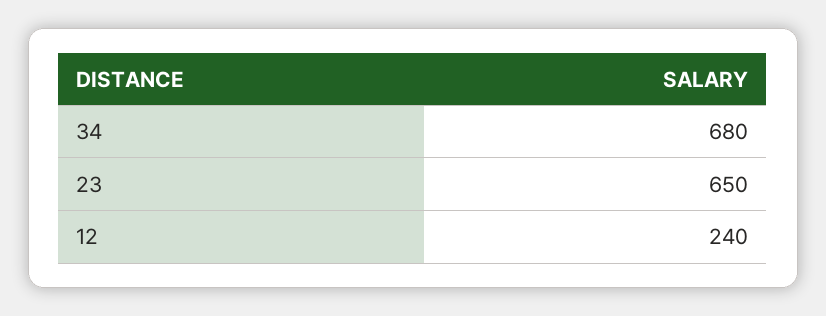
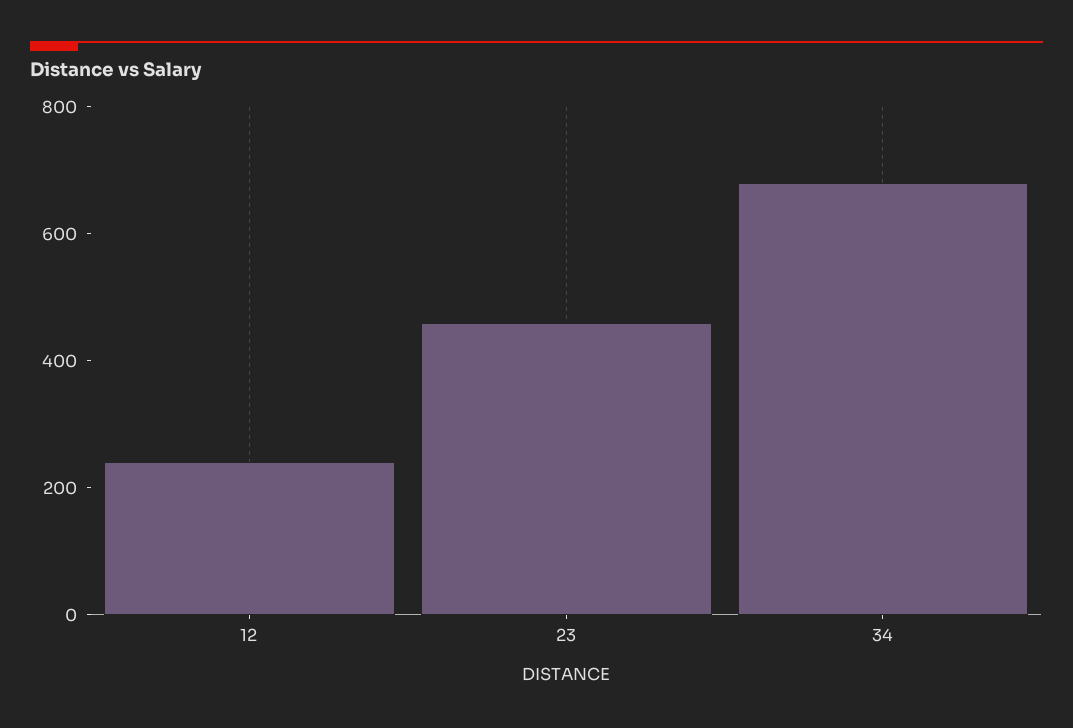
23: 650 -> 450

